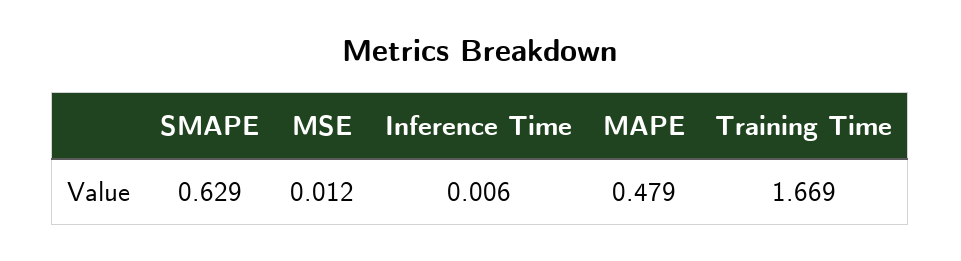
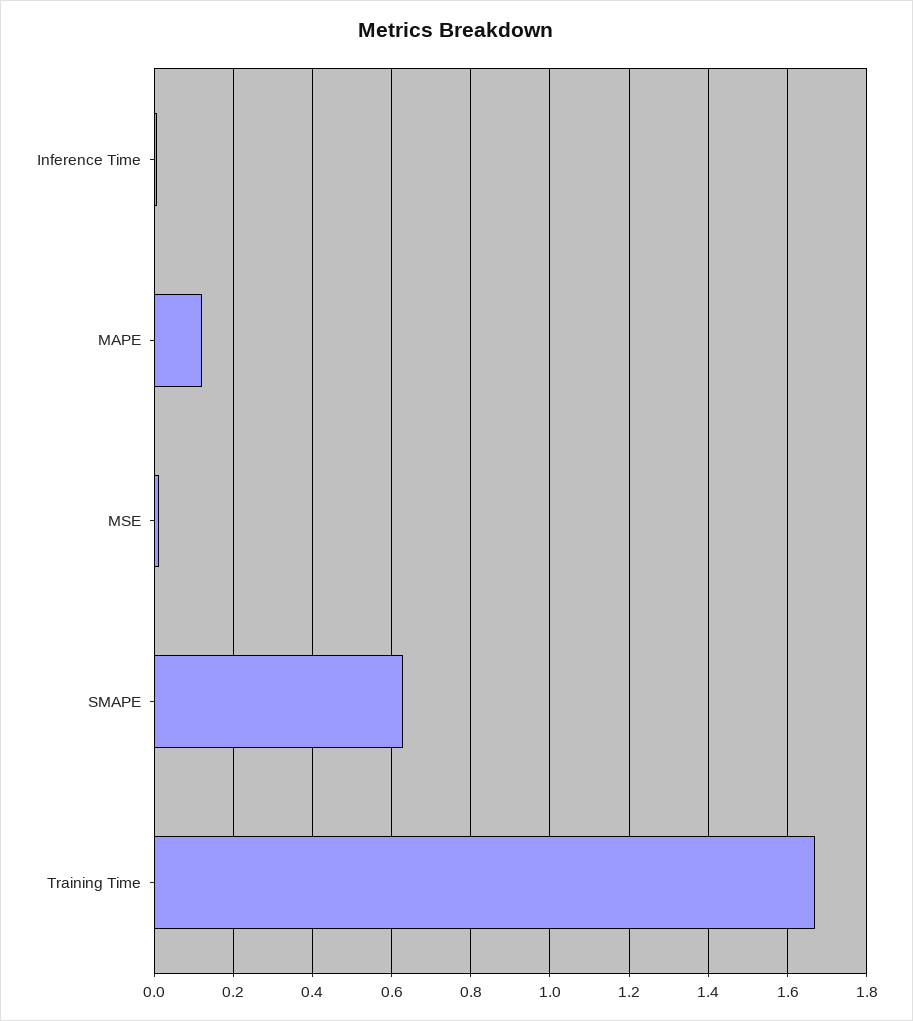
MAPE: 0.479 -> 0.12

